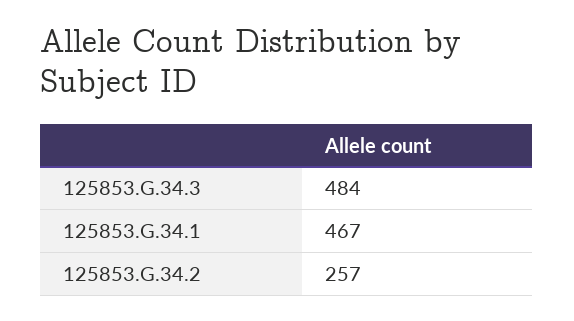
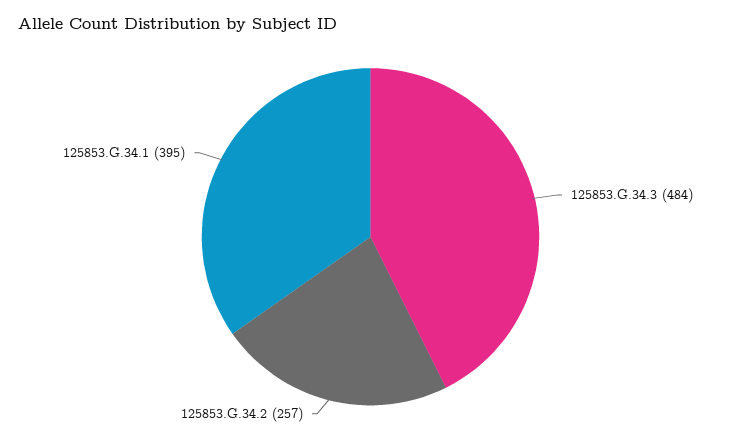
125853.G.34.1: 467 -> 395

